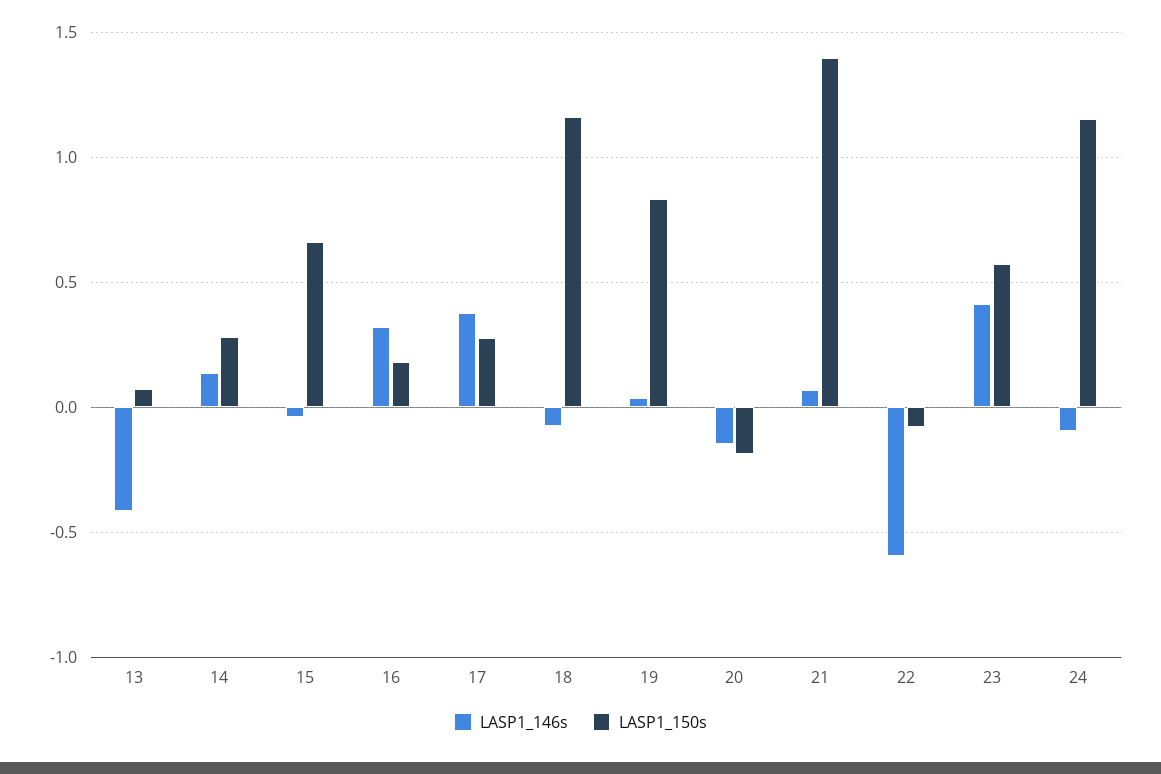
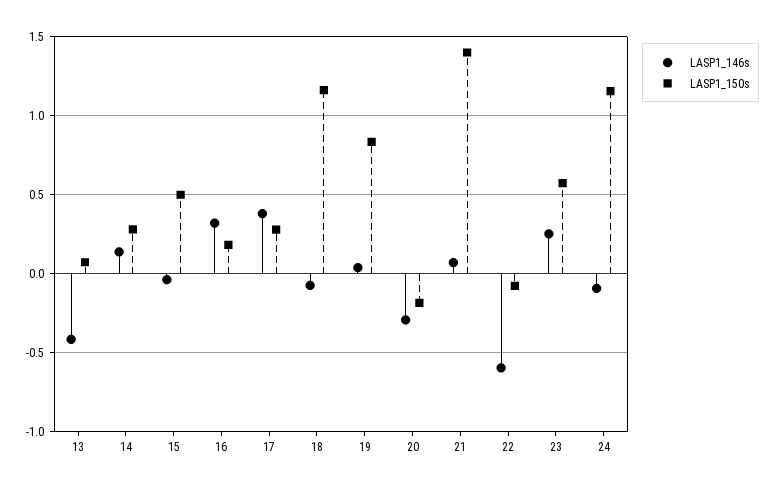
LASP1_150s, 15: 0.65 -> 0.5
LASP1_146s, 20: -0.15 -> -0.3
LASP1_146s, 23: 0.4 -> 0.25

